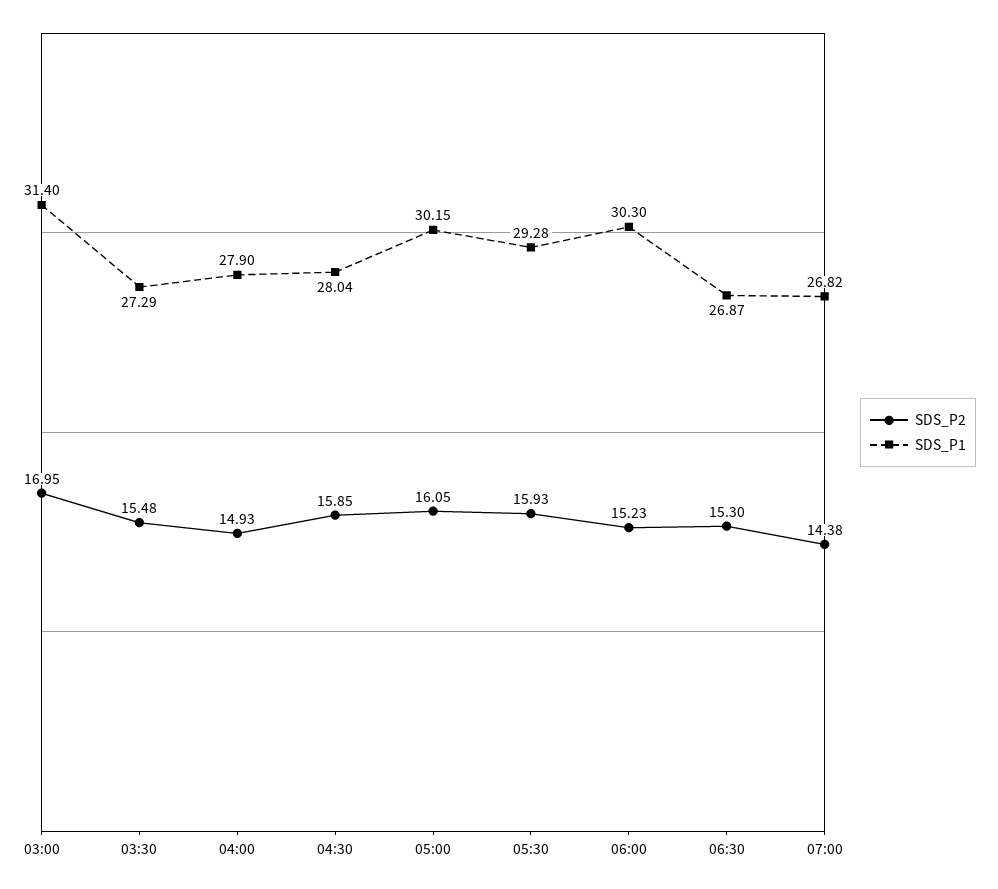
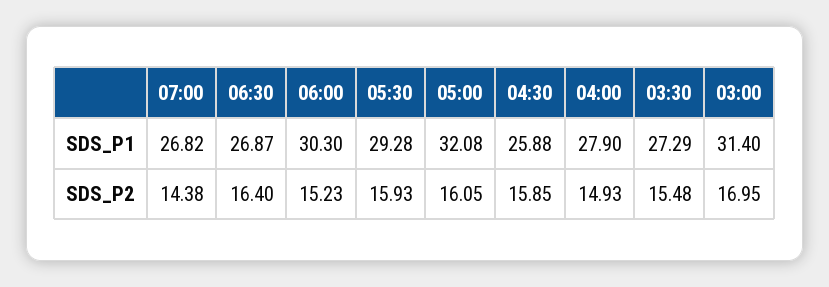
SDS_P1, 04:30: 28.04 -> 25.88
SDS_P1, 05:00: 30.15 -> 32.08
SDS_P2, 06:30: 15.3 -> 16.4

